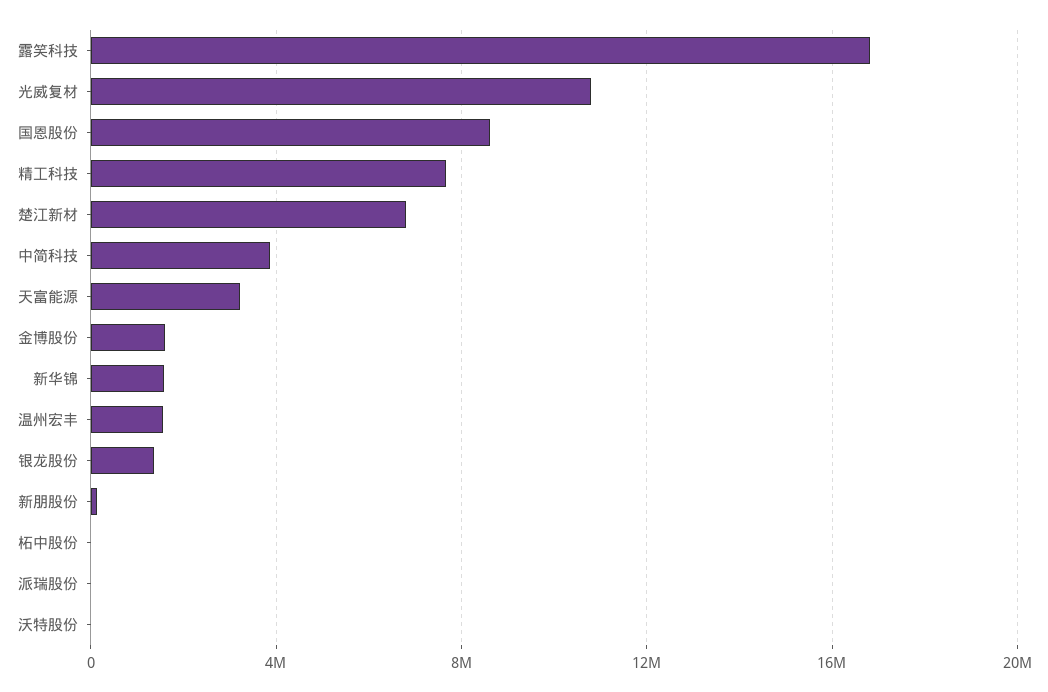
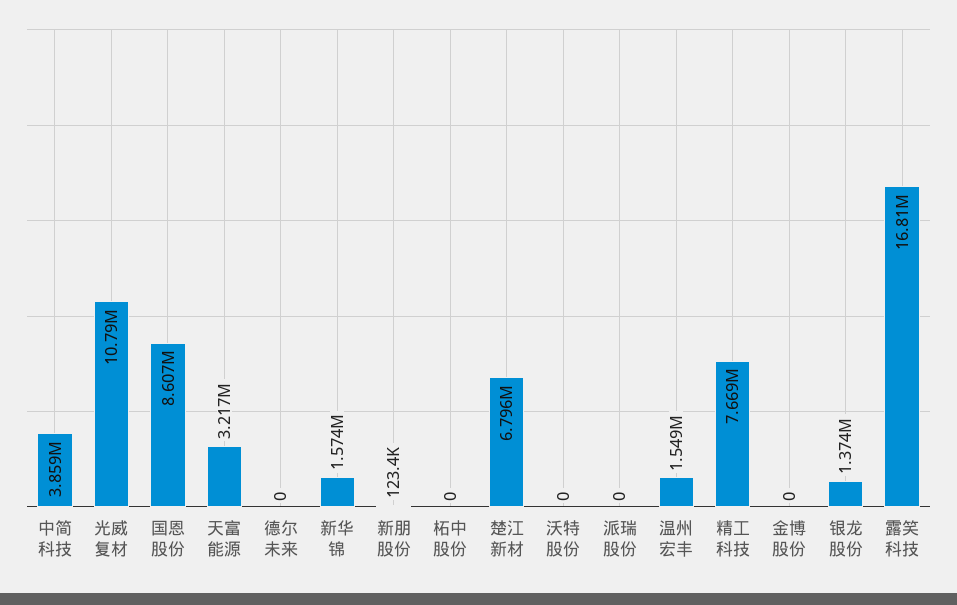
金博股份: 1500000 -> 0
德尔未来: none -> 0

